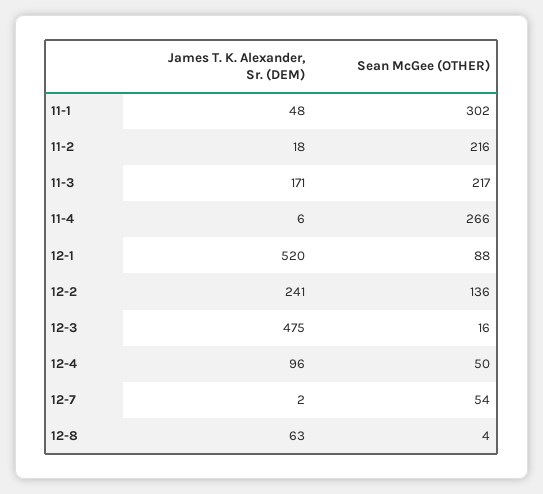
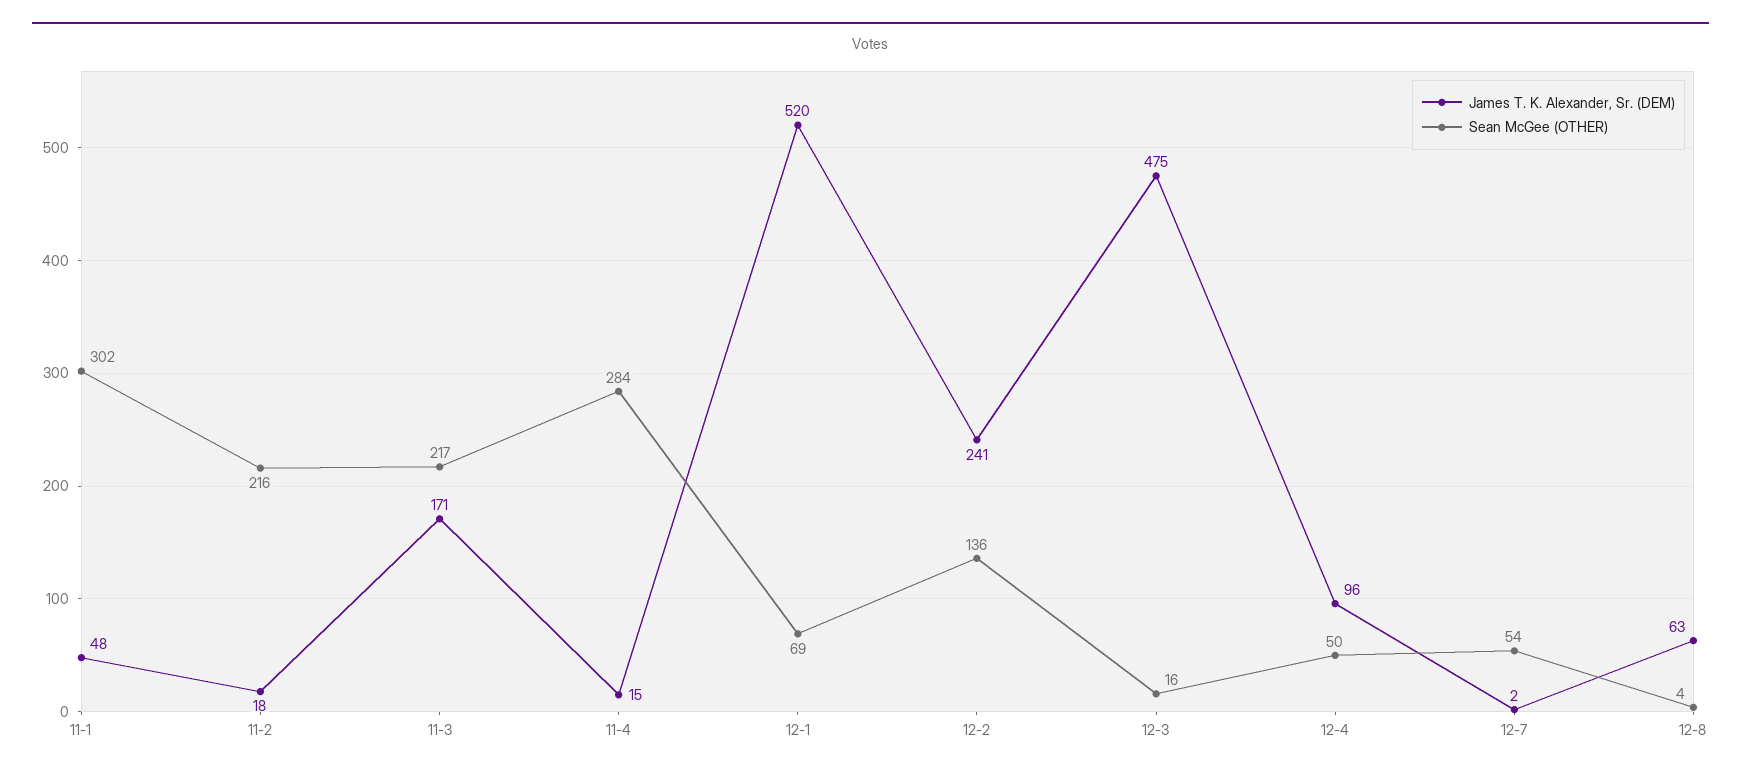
James T. K. Alexander, Sr. (DEM), 11-4: 6 -> 15
Sean McGee (OTHER), 11-4: 266 -> 284
Sean McGee (OTHER), 12-1: 88 -> 69

